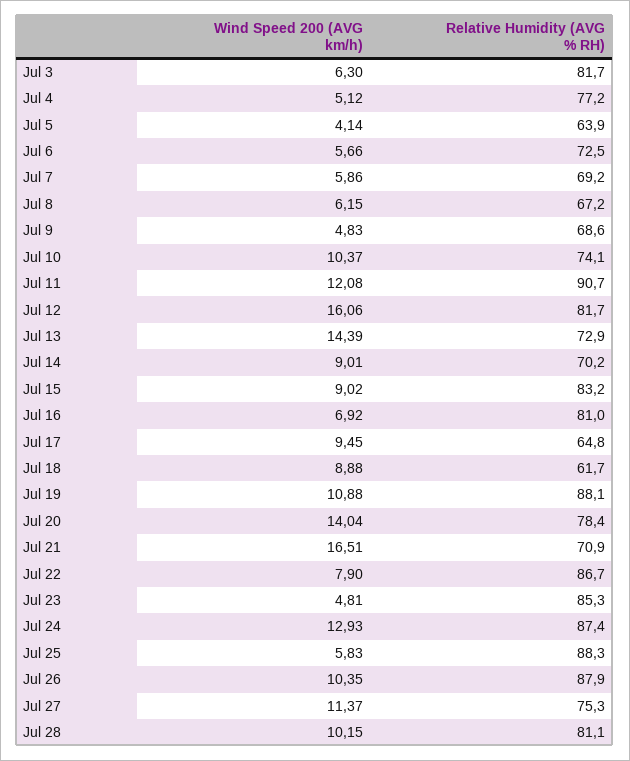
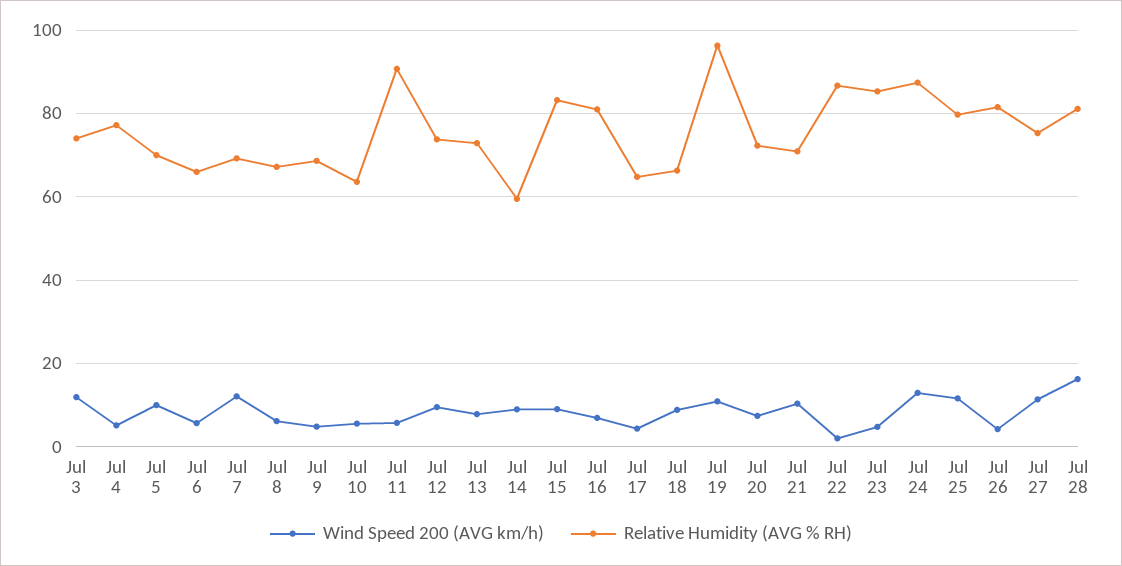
Wind Speed 200 (AVG km/h), Jul 3: 6.3 -> 12
Relative Humidity (AVG % RH), Jul 3: 81.7 -> 74
Wind Speed 200 (AVG km/h), Jul 5: 4.14 -> 10
Relative Humidity (AVG % RH), Jul 5: 63.9 -> 70
Relative Humidity (AVG % RH), Jul 6: 72.5 -> 66
Wind Speed 200 (AVG km/h), Jul 7: 5.86 -> 12
Wind Speed 200 (AVG km/h), Jul 10: 10.37 -> 6
Relative Humidity (AVG % RH), Jul 10: 74.1 -> 64
Wind Speed 200 (AVG km/h), Jul 11: 12.08 -> 6
Wind Speed 200 (AVG km/h), Jul 12: 16.06 -> 10
Relative Humidity (AVG % RH), Jul 12: 81.7 -> 74
Wind Speed 200 (AVG km/h), Jul 13: 14.39 -> 8
Relative Humidity (AVG % RH), Jul 14: 70.2 -> 60
Wind Speed 200 (AVG km/h), Jul 17: 9.45 -> 4
Relative Humidity (AVG % RH), Jul 18: 61.7 -> 66
Relative Humidity (AVG % RH), Jul 19: 88.1 -> 96
Wind Speed 200 (AVG km/h), Jul 20: 14.04 -> 8
Relative Humidity (AVG % RH), Jul 20: 78.4 -> 72
Wind Speed 200 (AVG km/h), Jul 21: 16.51 -> 10
Wind Speed 200 (AVG km/h), Jul 22: 7.9 -> 2
Wind Speed 200 (AVG km/h), Jul 25: 5.83 -> 12
Relative Humidity (AVG % RH), Jul 25: 88.3 -> 80
Wind Speed 200 (AVG km/h), Jul 26: 10.35 -> 4
Relative Humidity (AVG % RH), Jul 26: 87.9 -> 82
Wind Speed 200 (AVG km/h), Jul 28: 10.15 -> 16

